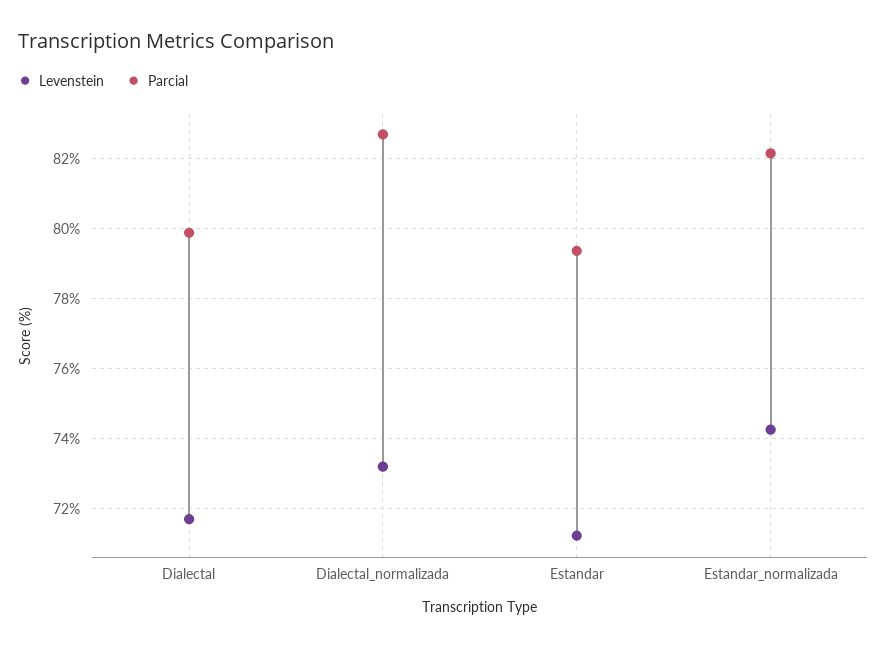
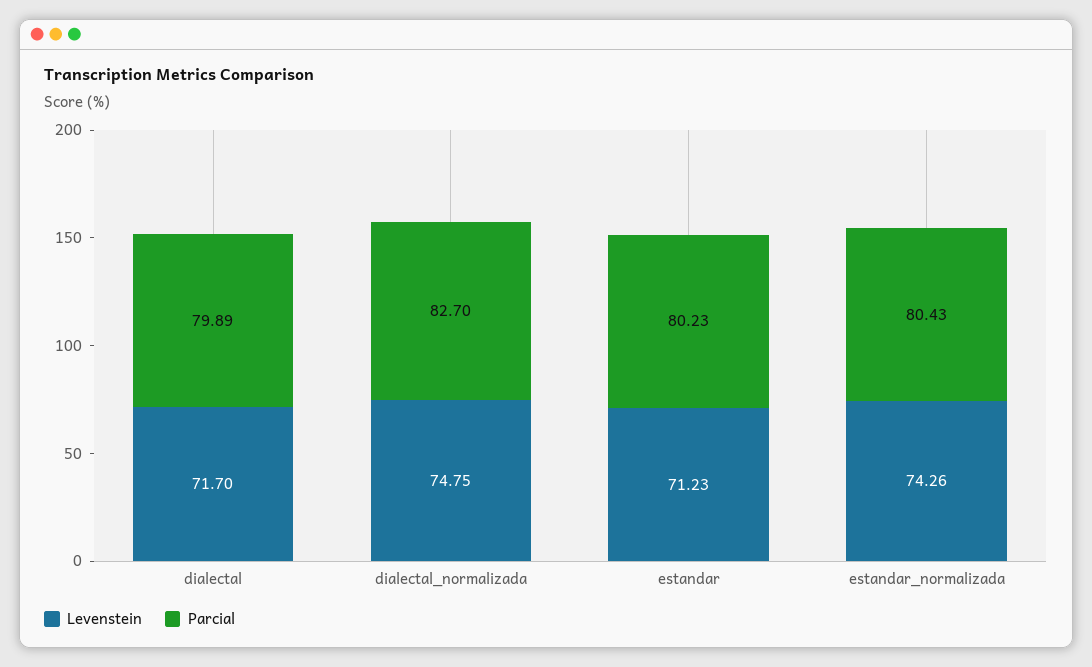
Levenstein, Dialectal_normalizada: 73.2 -> 74.75
Parcial, Estandar: 79.4 -> 80.23
Parcial, Estandar_normalizada: 82.2 -> 80.43

